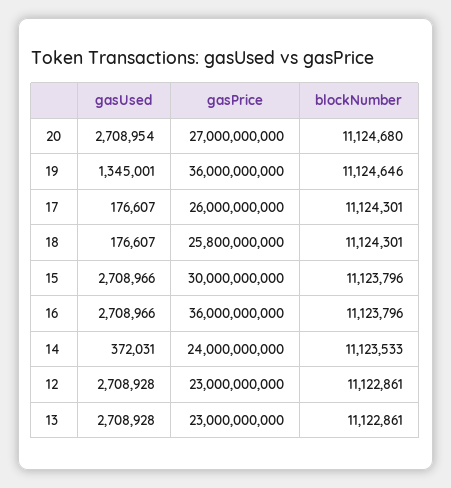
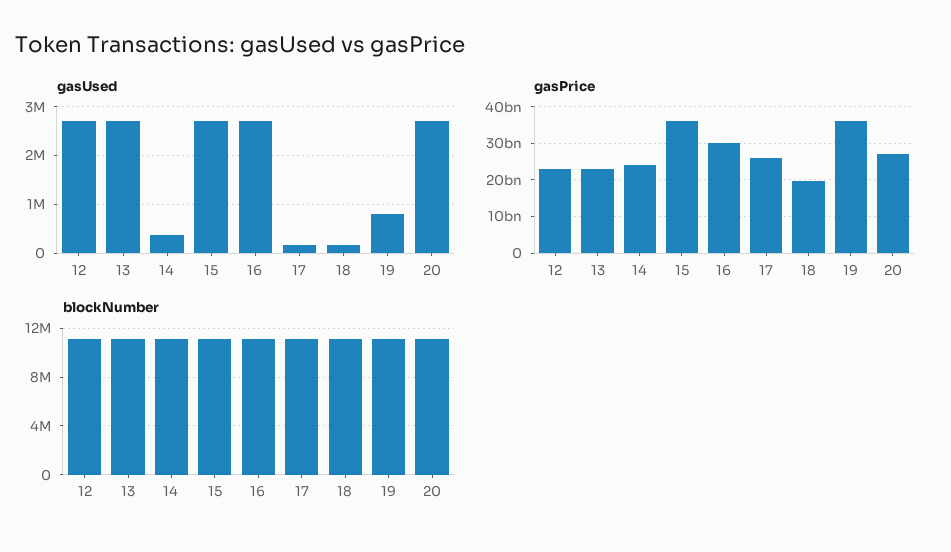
gasUsed, 19: 1345001 -> 800000
gasPrice, 18: 25800000000 -> 20000000000
gasPrice, 15: 30000000000 -> 36000000000
gasPrice, 16: 36000000000 -> 30000000000

